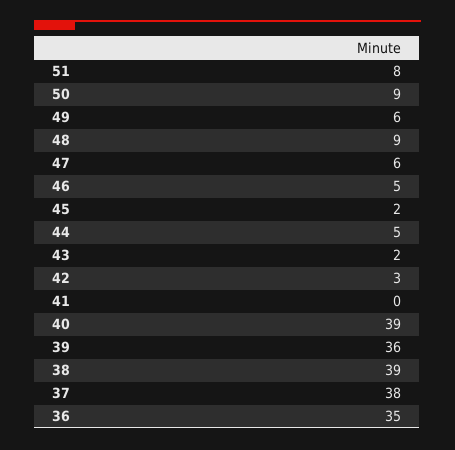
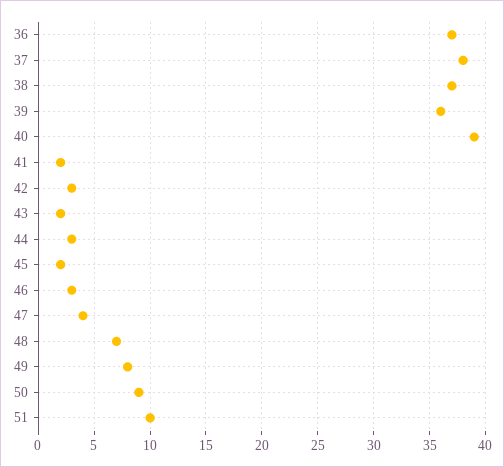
51: 8 -> 10
49: 6 -> 8
48: 9 -> 7
47: 6 -> 4
46: 5 -> 3
44: 5 -> 3
41: 0 -> 2
38: 39 -> 37
36: 35 -> 37

